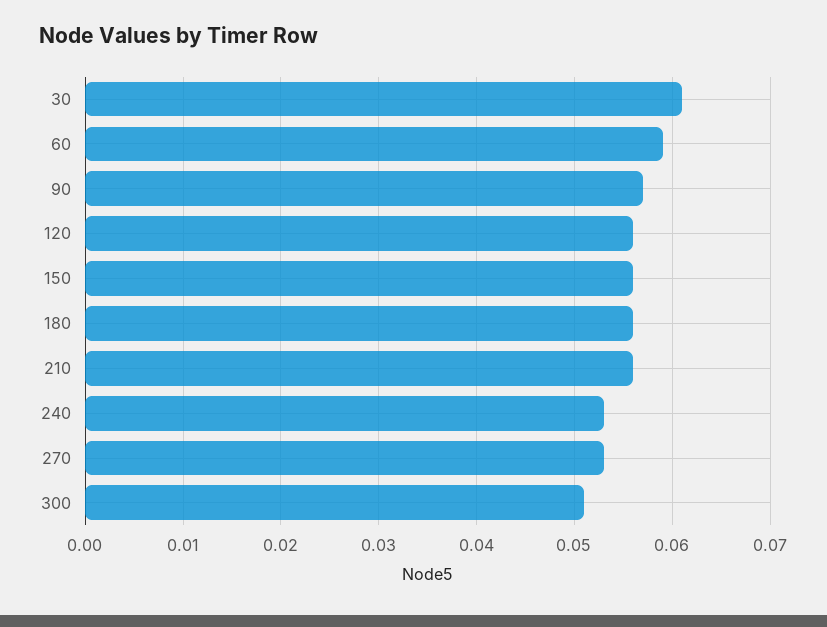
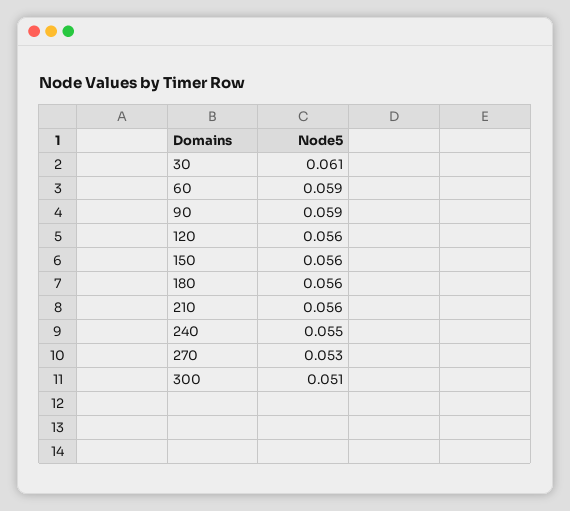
90: 0.057 -> 0.059
240: 0.053 -> 0.055

